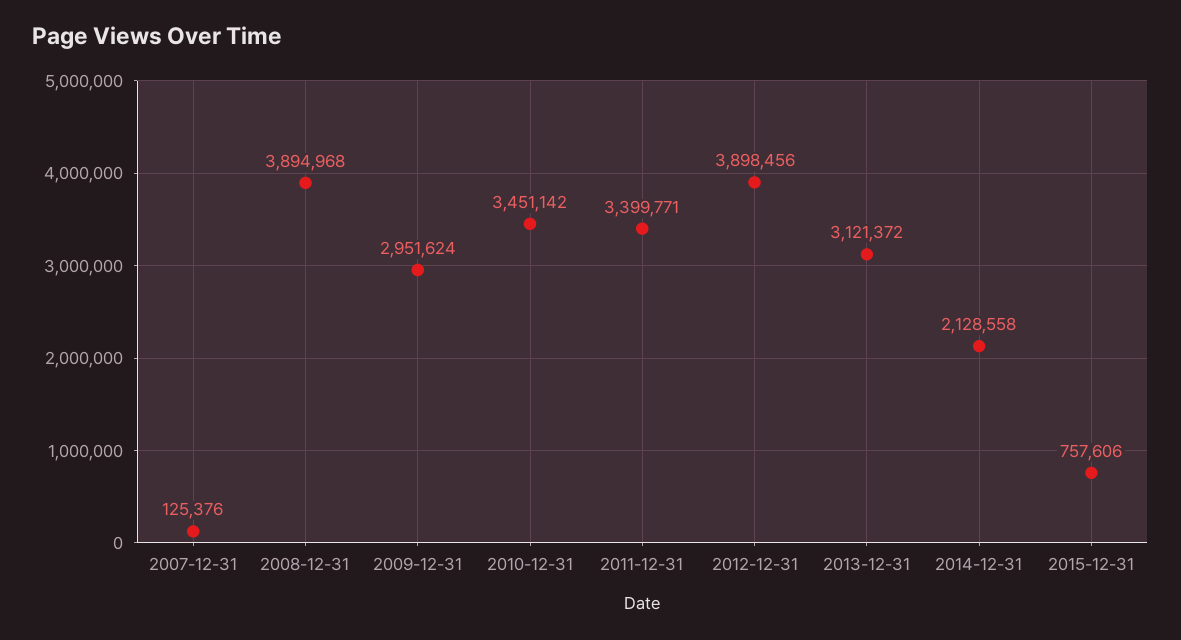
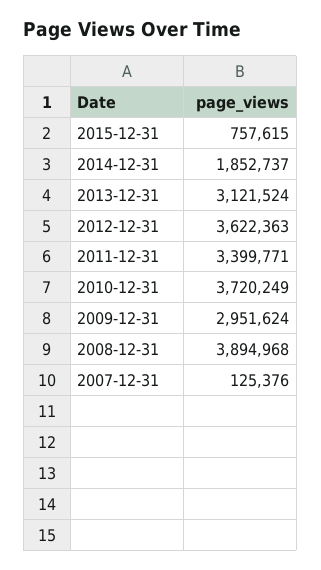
2010-12-31: 3451142 -> 3720249
2012-12-31: 3898456 -> 3622363
2013-12-31: 3121372 -> 3121524
2014-12-31: 2128558 -> 1852737
2015-12-31: 757606 -> 757615

